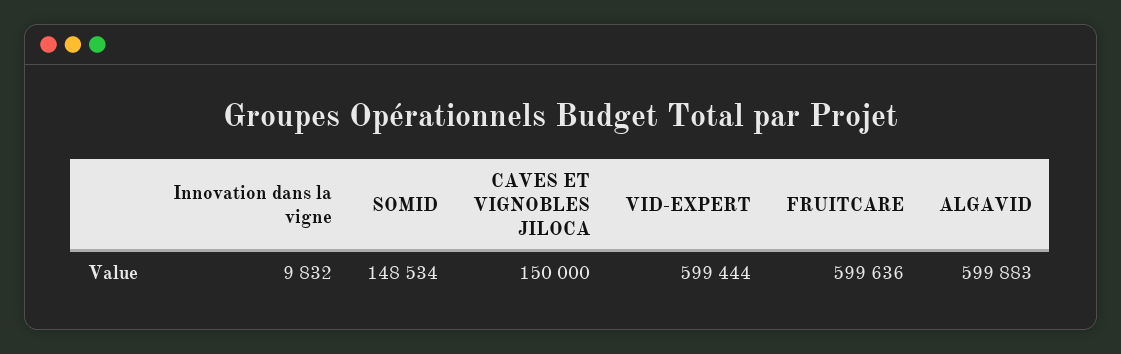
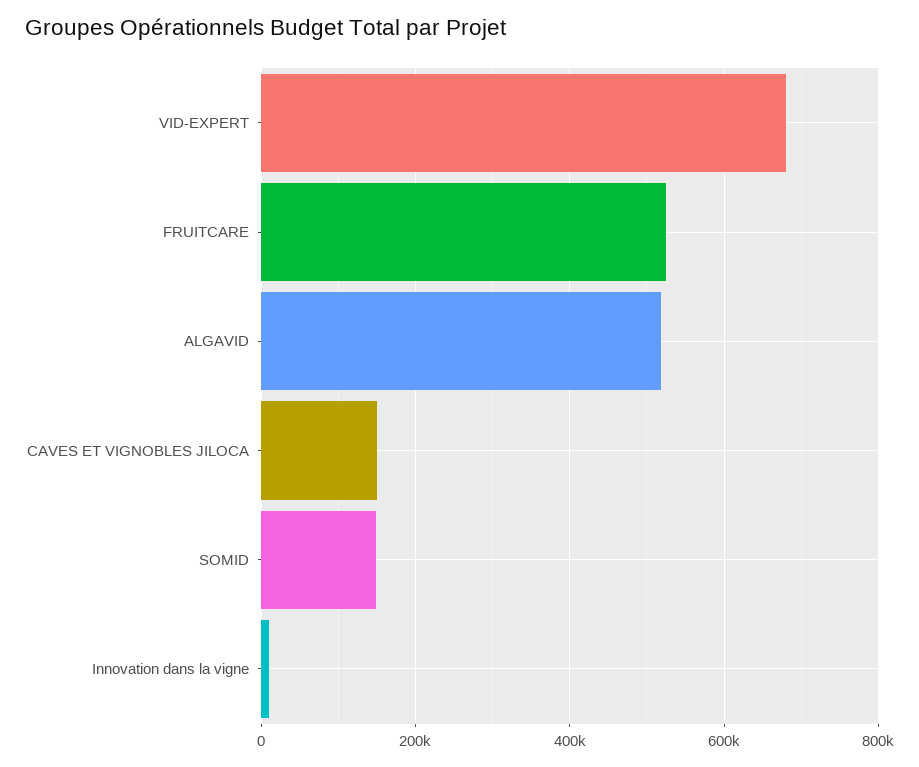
VID-EXPERT: 599444 -> 680000
FRUITCARE: 599636 -> 520000
ALGAVID: 599883 -> 520000

